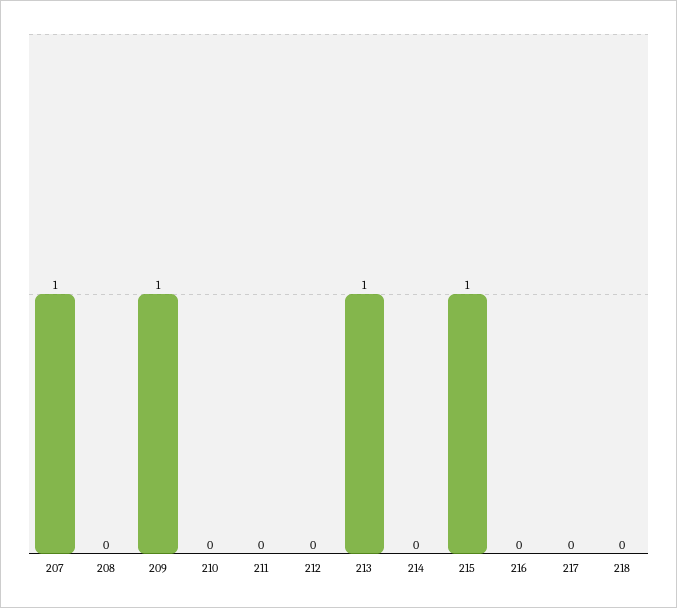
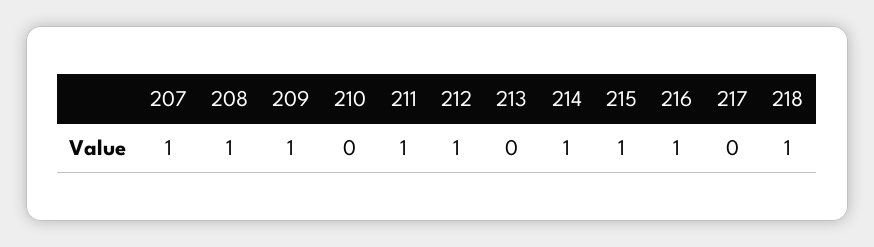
208: 0 -> 1
211: 0 -> 1
212: 0 -> 1
213: 1 -> 0
214: 0 -> 1
216: 0 -> 1
218: 0 -> 1

